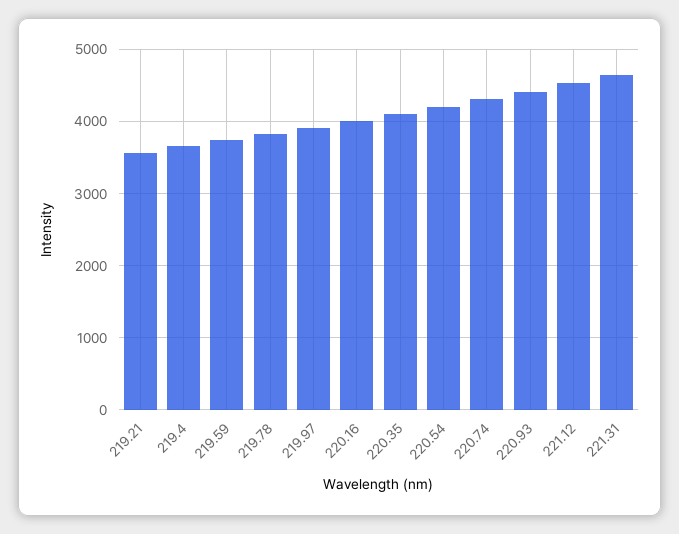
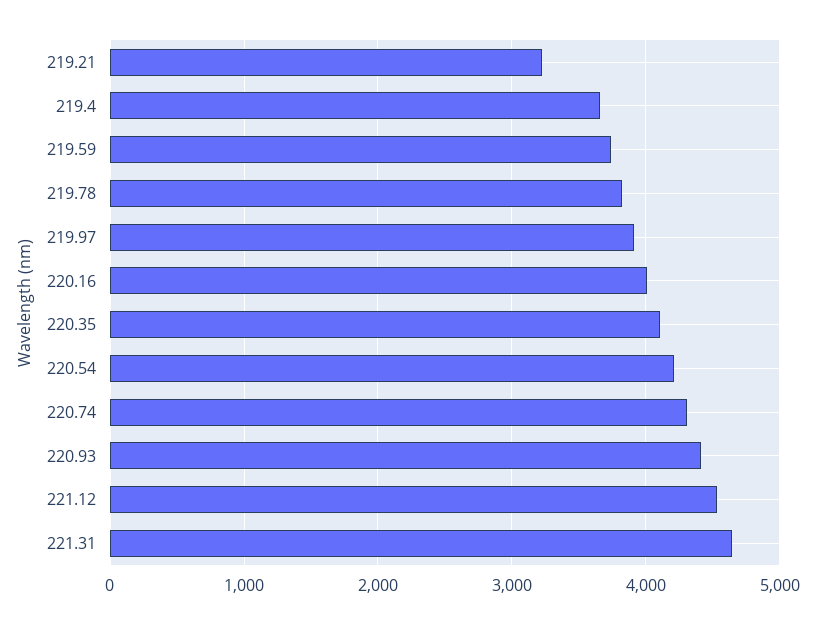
219.21: 3600 -> 3200

